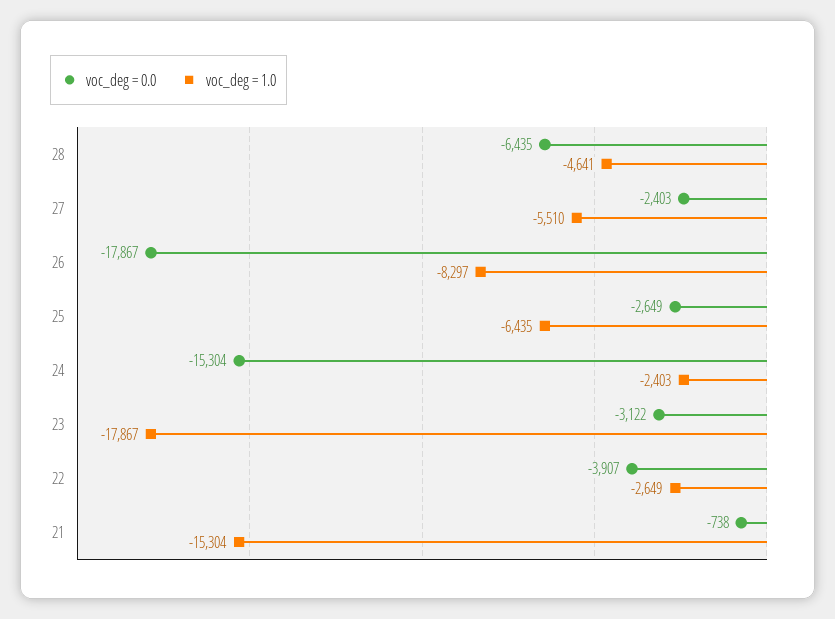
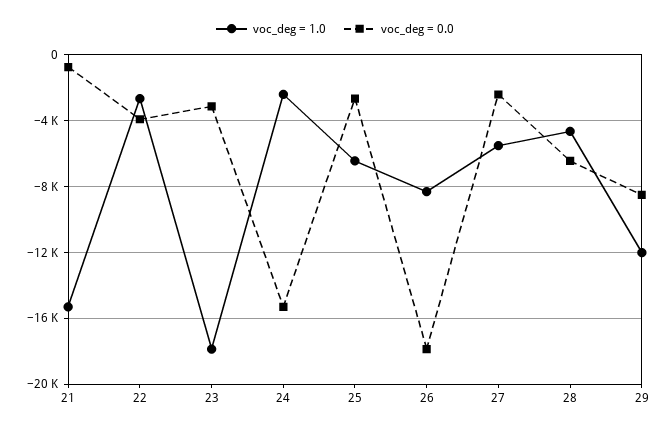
voc_deg = 1.0, 29: none -> -12000
voc_deg = 0.0, 29: none -> -8500

